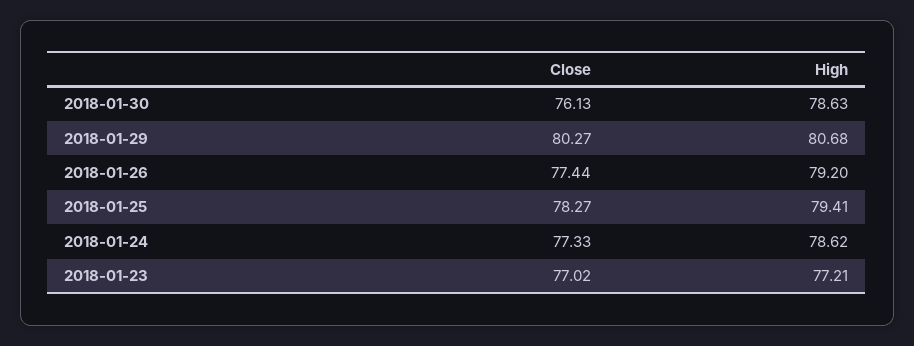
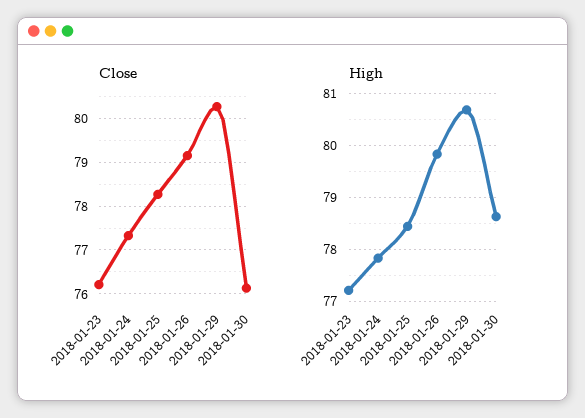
Close, 2018-01-26: 77.44 -> 79.2
High, 2018-01-26: 79.2 -> 79.8
High, 2018-01-25: 79.41 -> 78.4
High, 2018-01-24: 78.62 -> 77.8
Close, 2018-01-23: 77.02 -> 76.2

